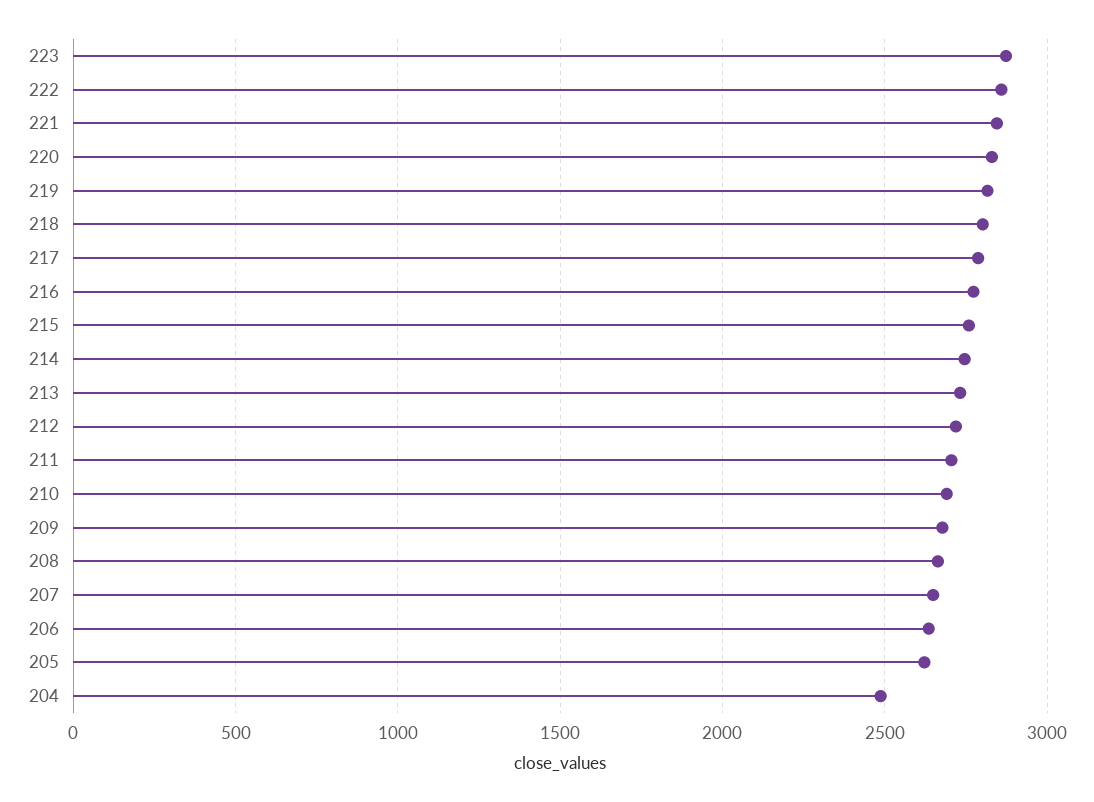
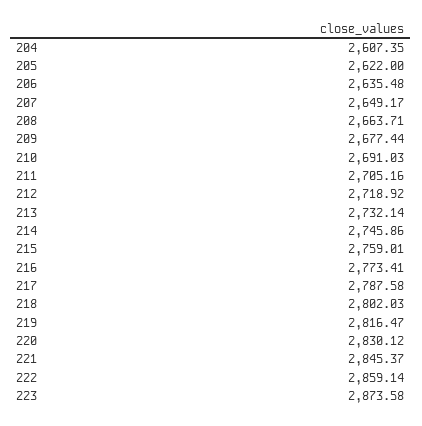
204: 2500 -> 2607.35

